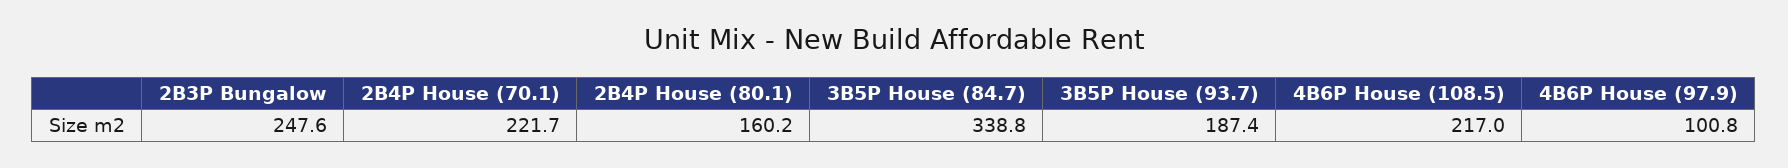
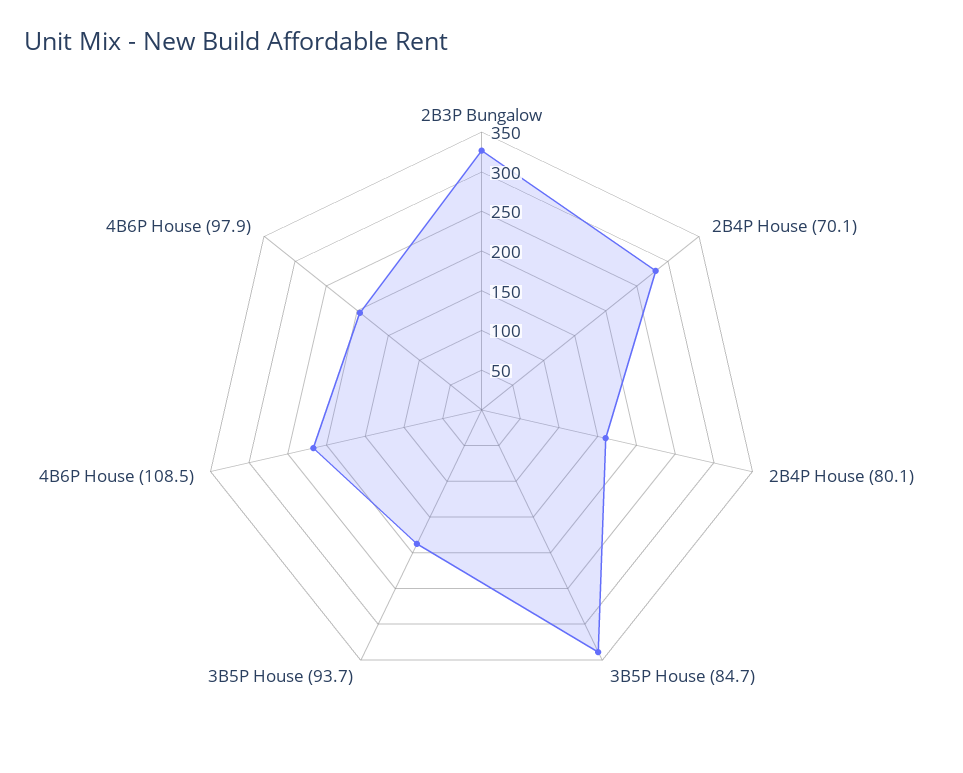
2B3P Bungalow: 247.6 -> 325
2B4P House (70.1): 221.7 -> 275
4B6P House (97.9): 100.8 -> 200

